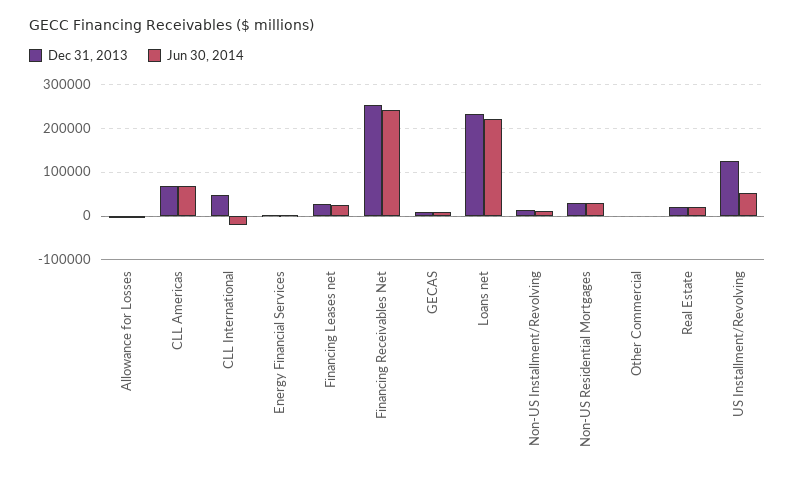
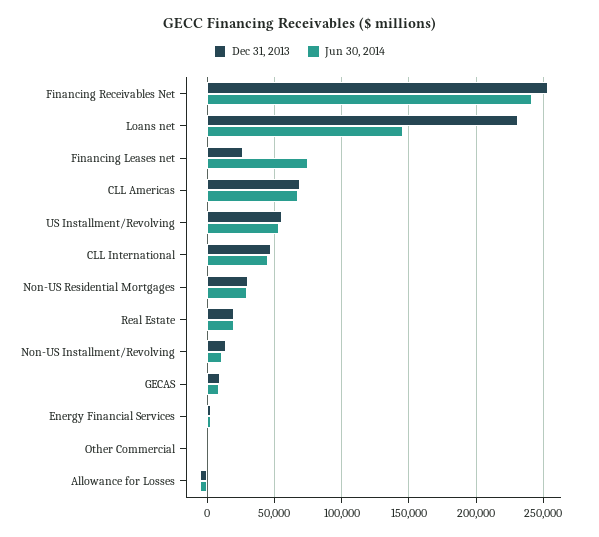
Jun 30, 2014, CLL International: -20000 -> 45000
Jun 30, 2014, Financing Leases net: 20000 -> 75000
Jun 30, 2014, Loans net: 220000 -> 145000
Dec 31, 2013, US Installment/Revolving: 120000 -> 55000

